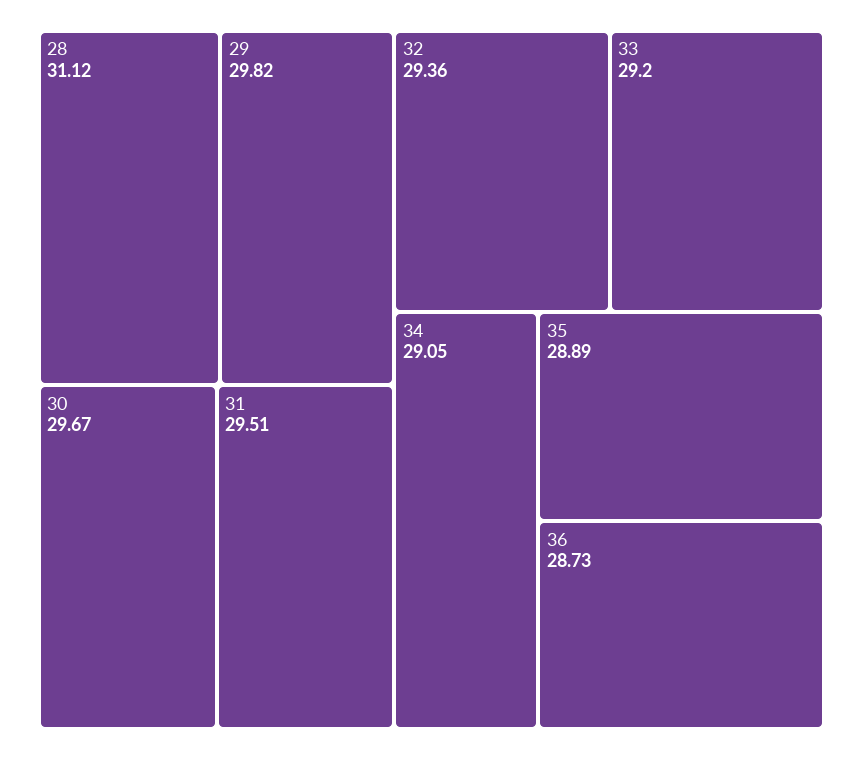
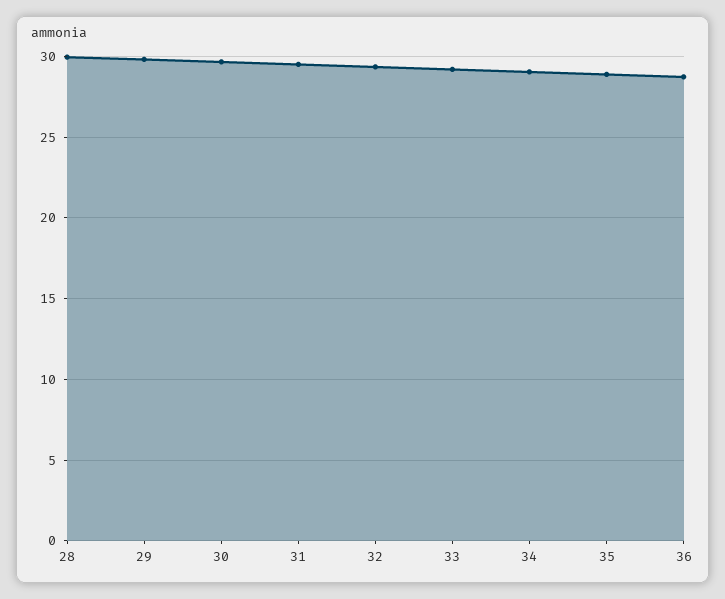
28: 31.12 -> 30

